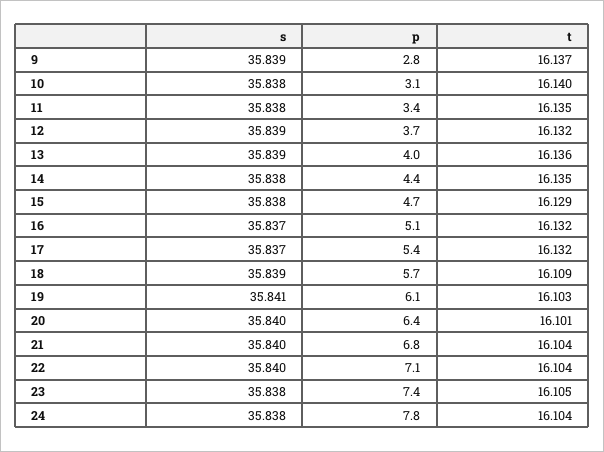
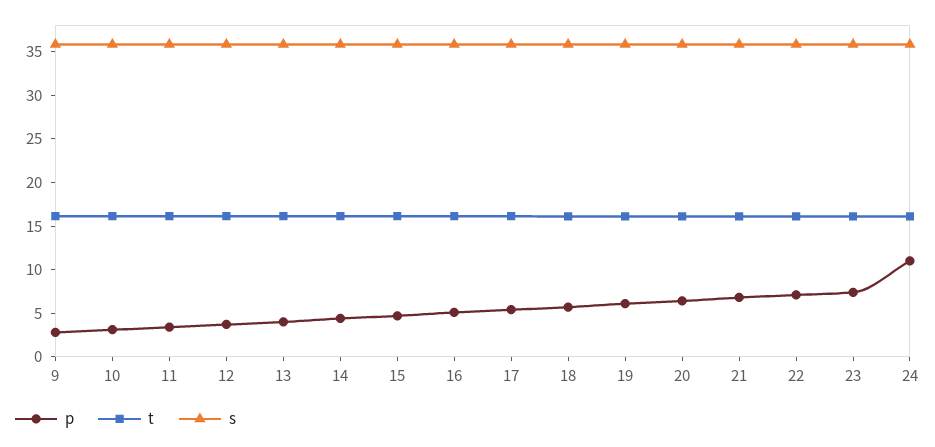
p, 24: 7.8 -> 11

